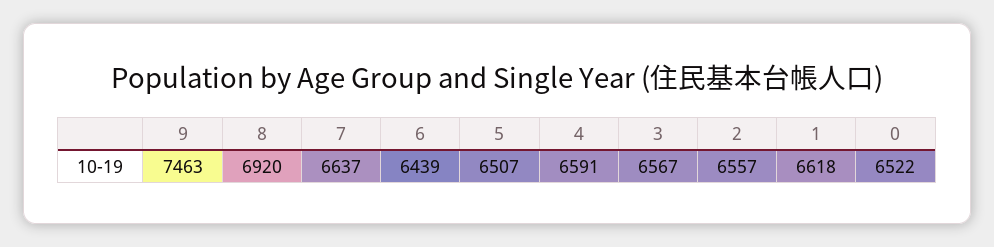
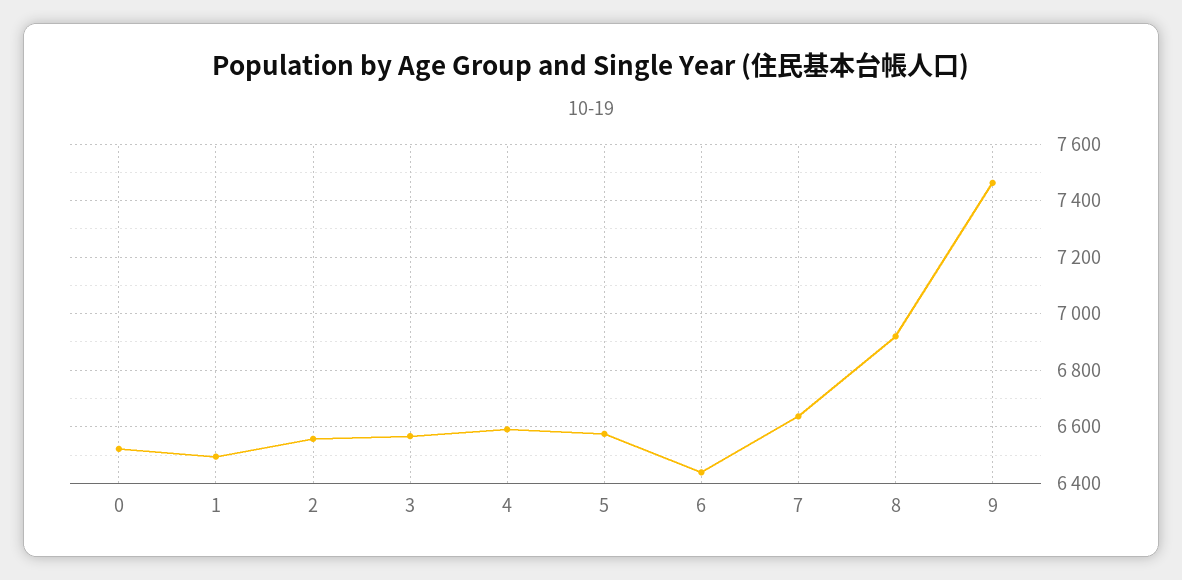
5: 6507 -> 6575
1: 6618 -> 6500

